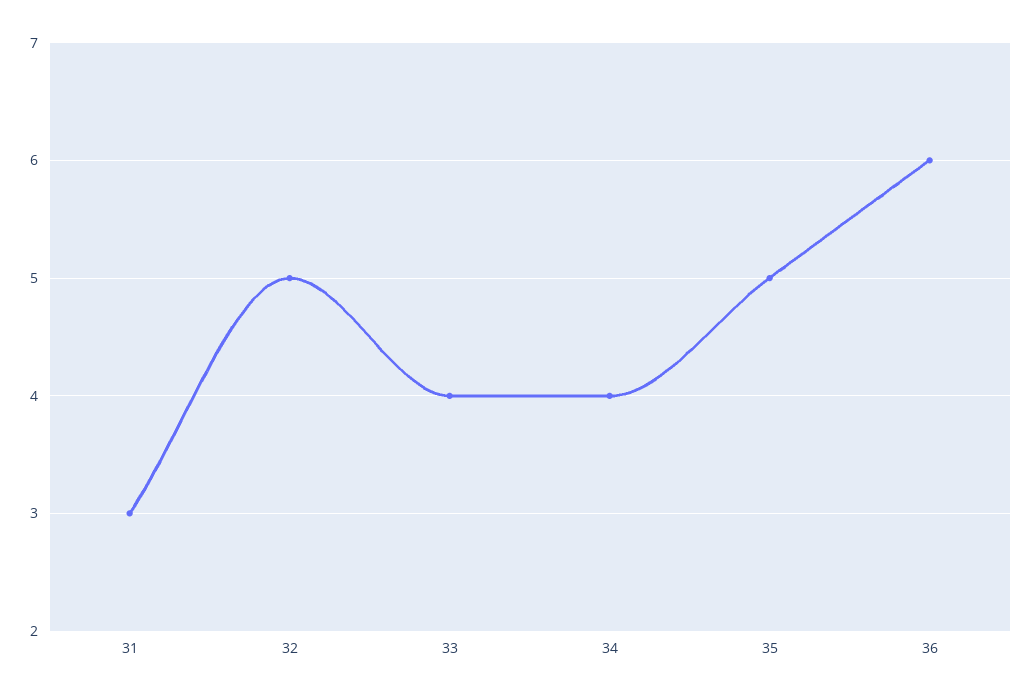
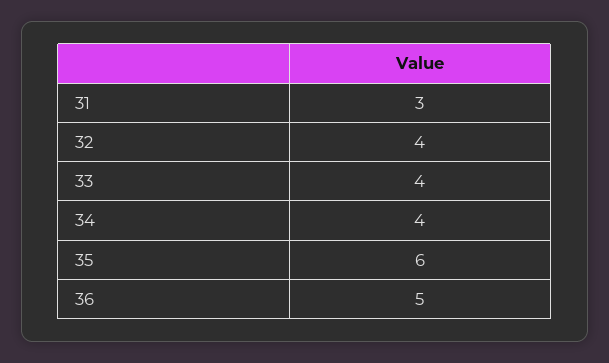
32: 5 -> 4
35: 5 -> 6
36: 6 -> 5

